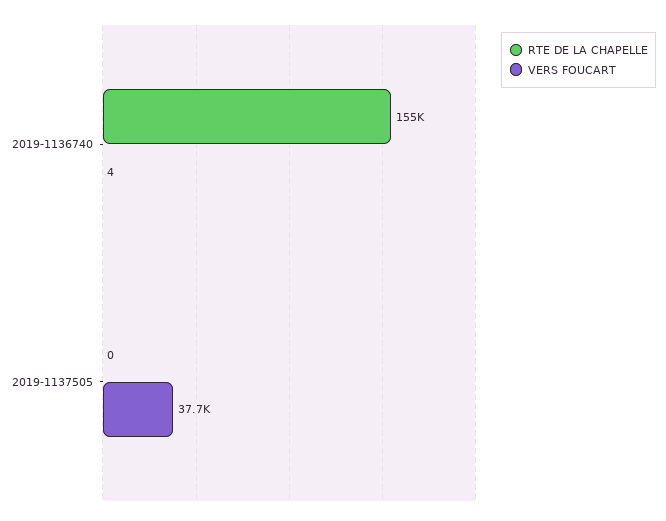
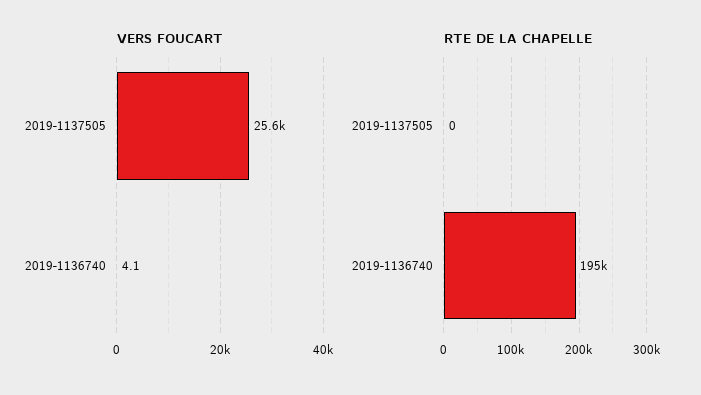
RTE DE LA CHAPELLE, 2019-1136740: 155000 -> 195000
VERS FOUCART, 2019-1137505: 37700 -> 25600

